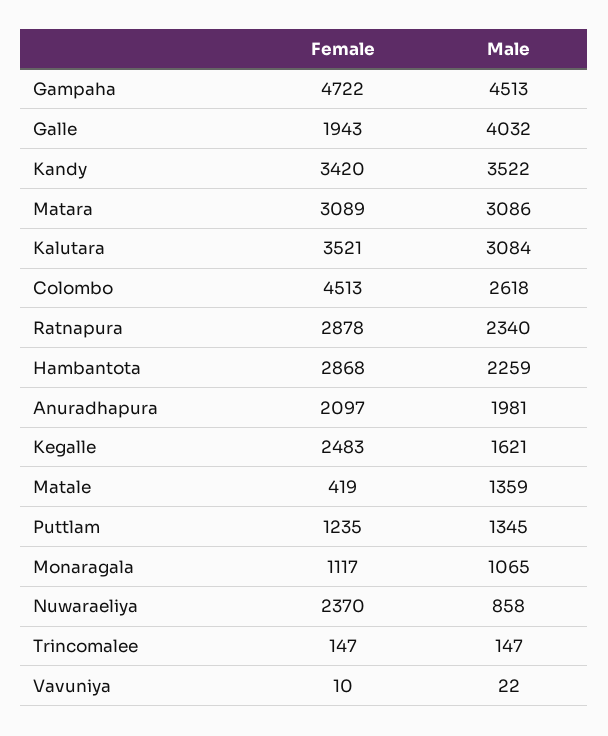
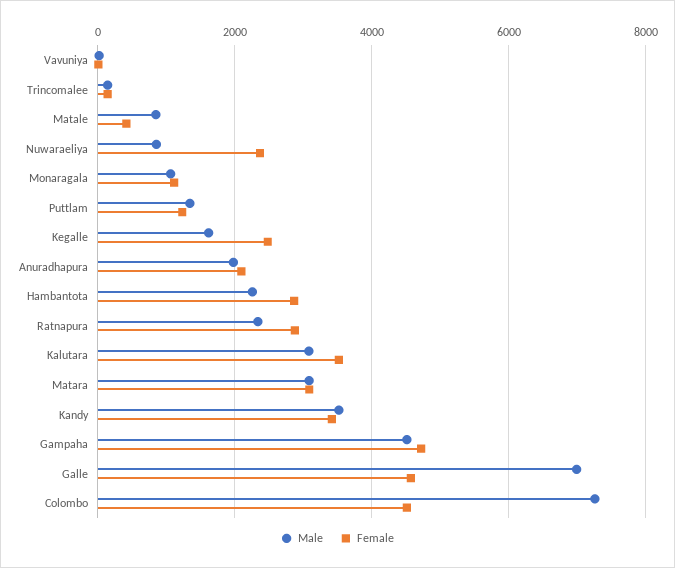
Female, Galle: 1943 -> 4600
Male, Galle: 4032 -> 7000
Male, Colombo: 2618 -> 7200
Male, Matale: 1359 -> 800

